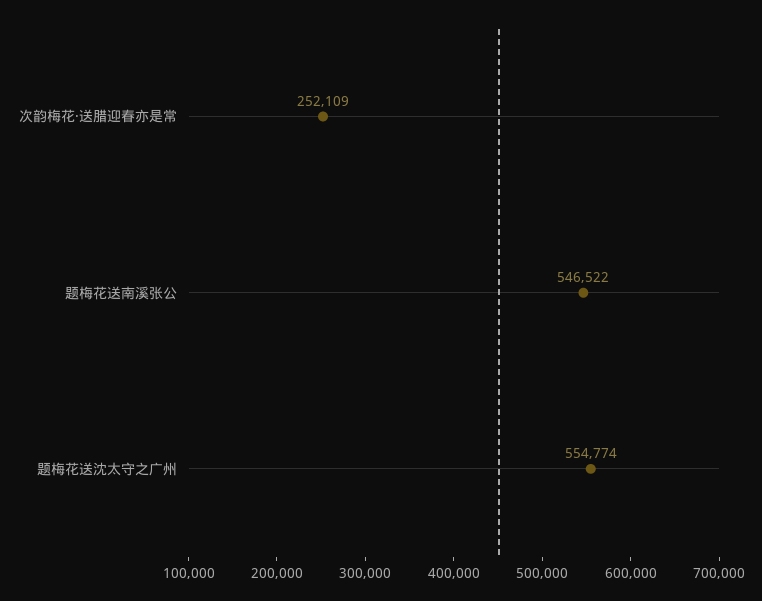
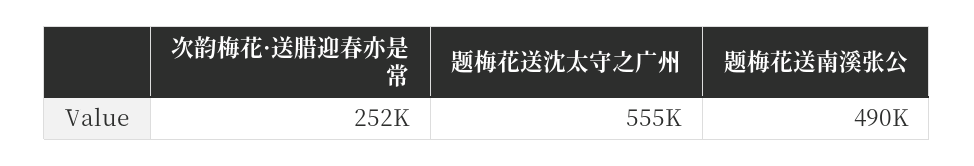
题梅花送南溪张公: 546522 -> 490000

